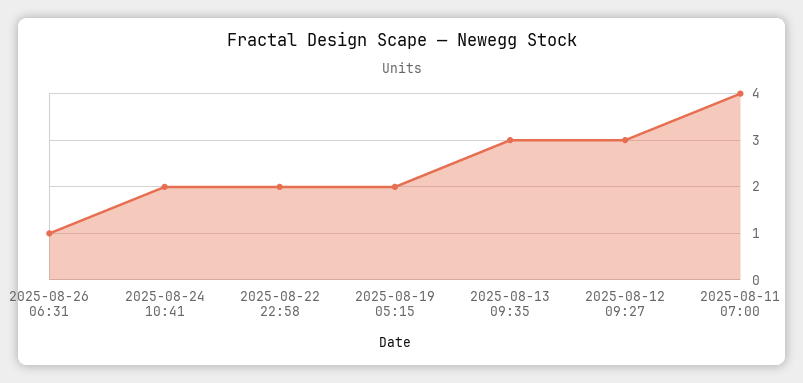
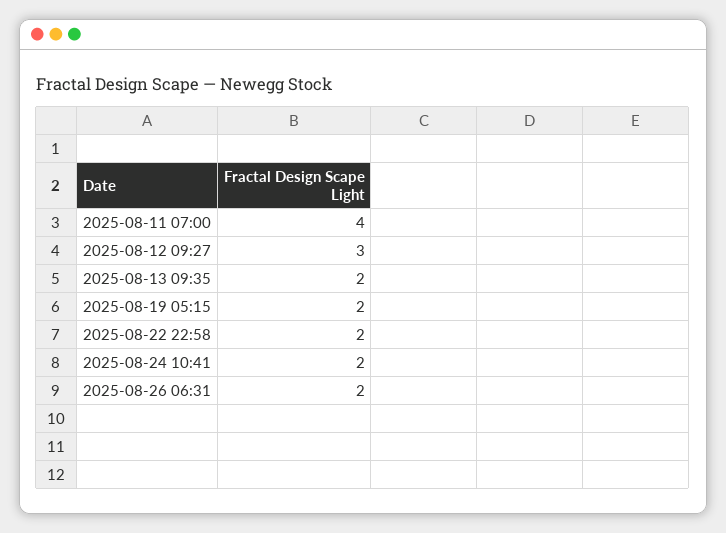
2025-08-26 06:31: 1 -> 2
2025-08-13 09:35: 3 -> 2

